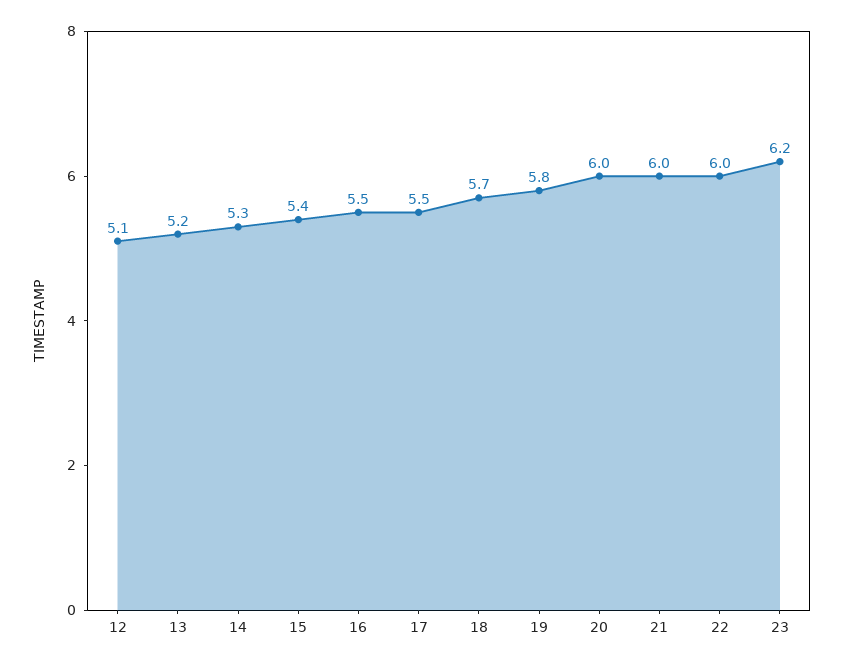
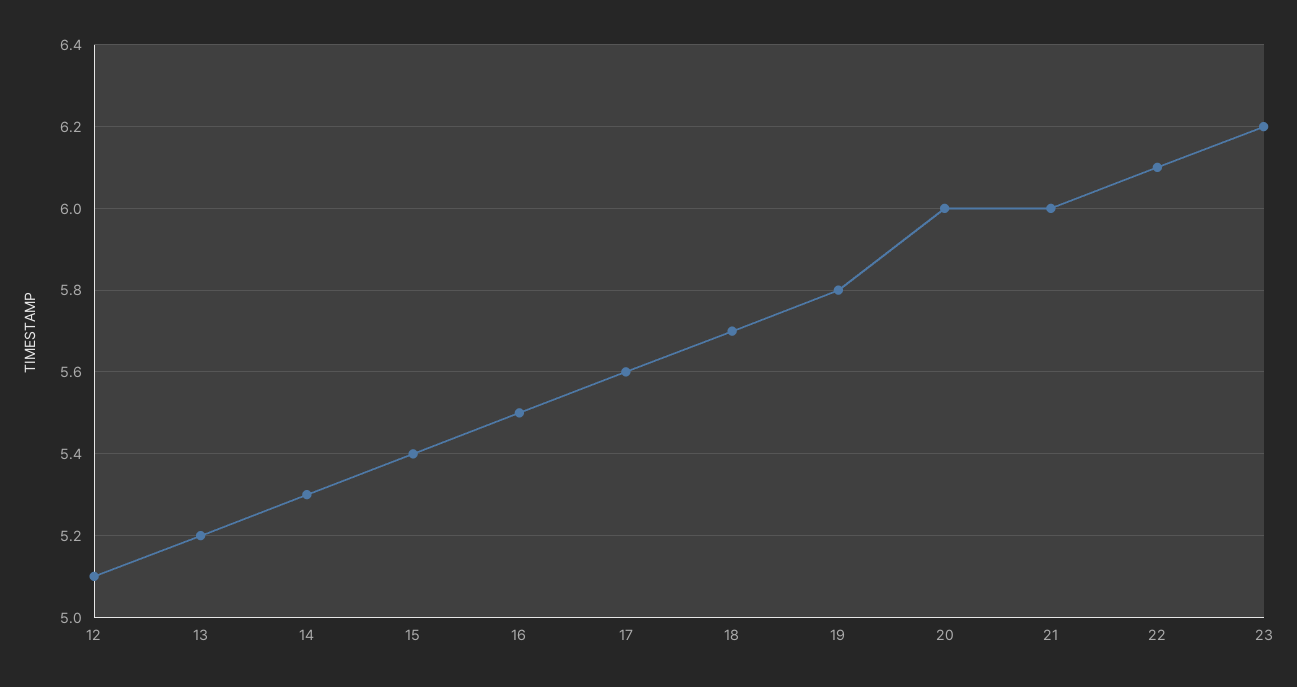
17: 5.5 -> 5.6
22: 6 -> 6.1

